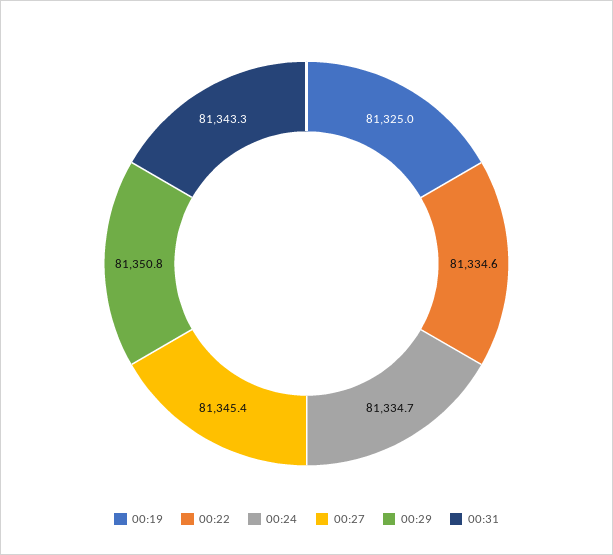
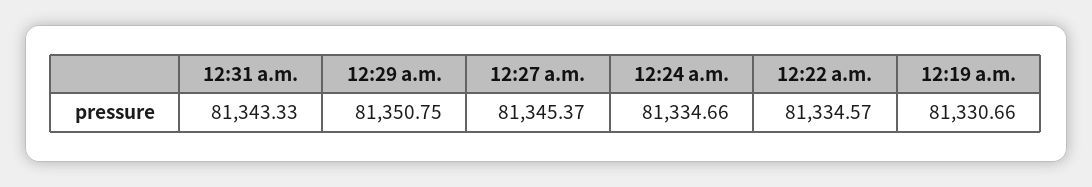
00:19: 81325 -> 81330.66

